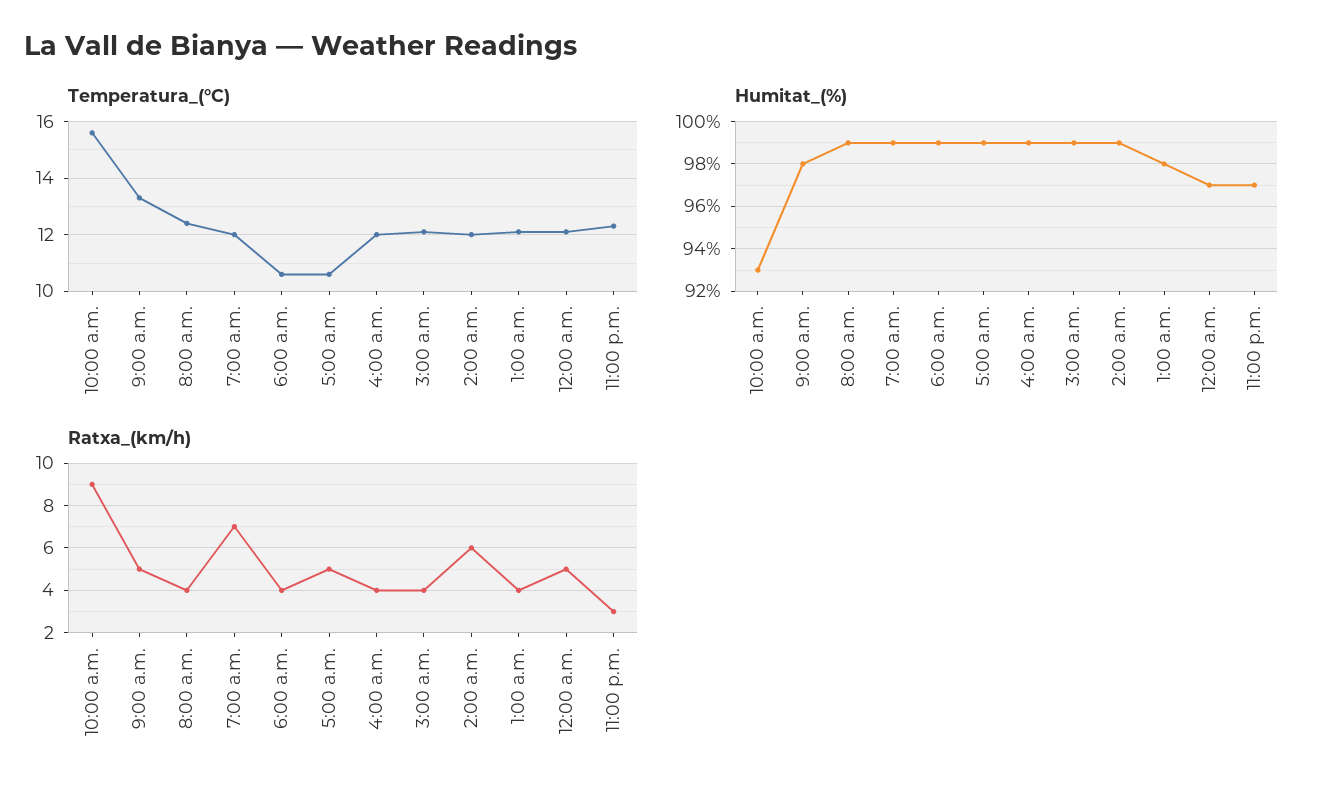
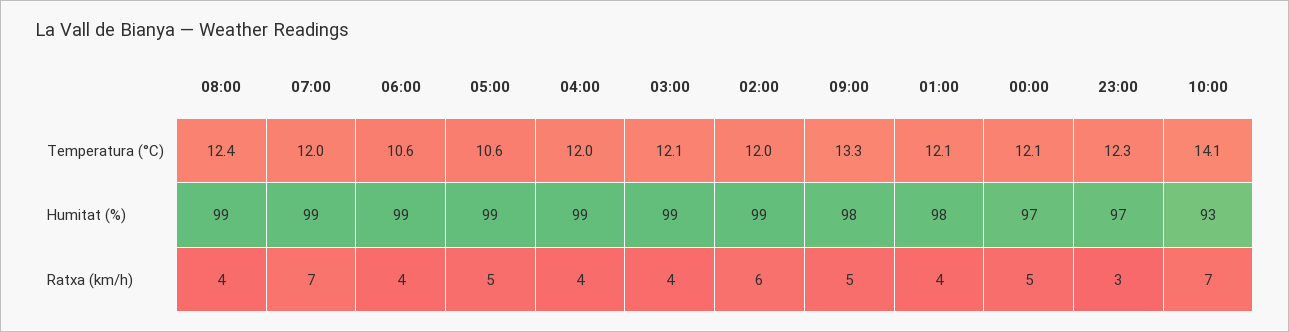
Temperatura_(°C), 10:00 a.m.: 15.5 -> 14.1
Ratxa_(km/h), 10:00 a.m.: 9 -> 7

